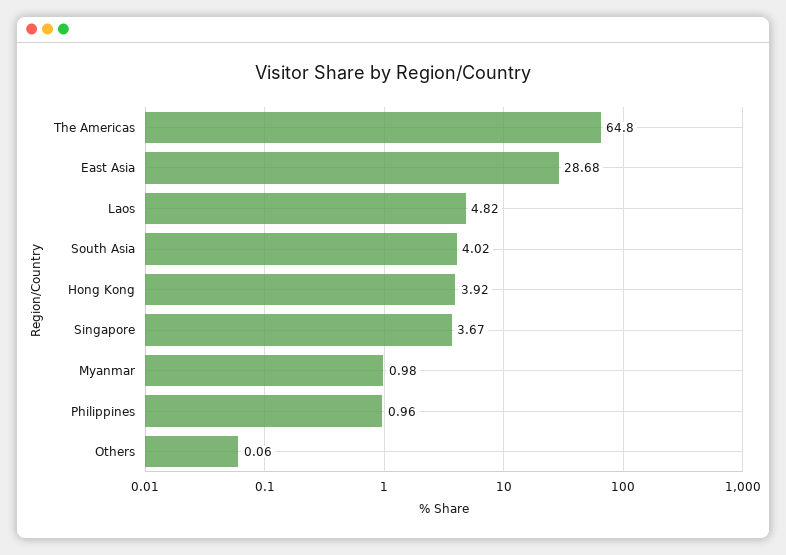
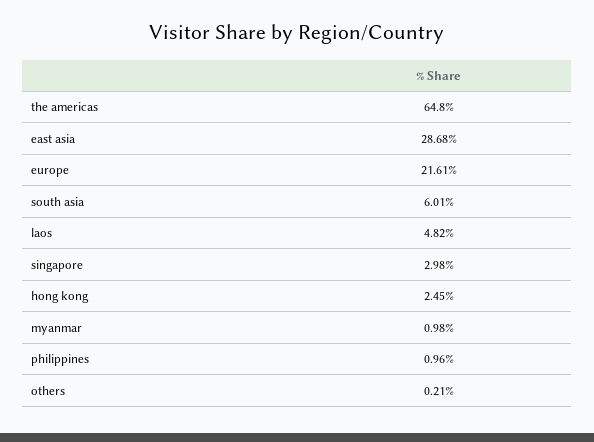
South Asia: 4.02 -> 6.01
Hong Kong: 3.92 -> 2.45
Singapore: 3.67 -> 2.98
Others: 0.06 -> 0.21
europe: none -> 21.61

